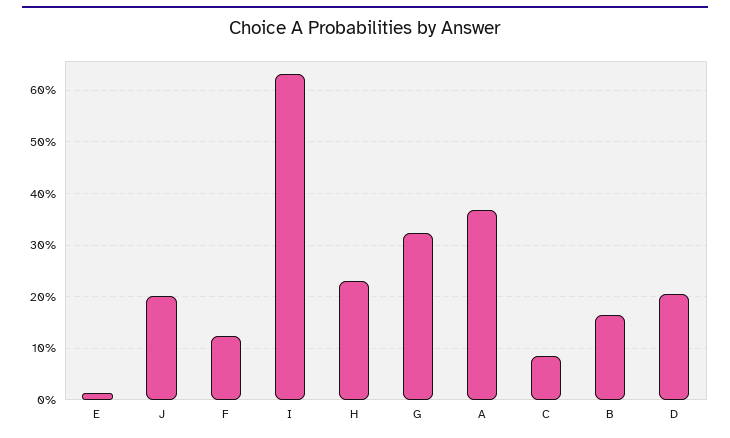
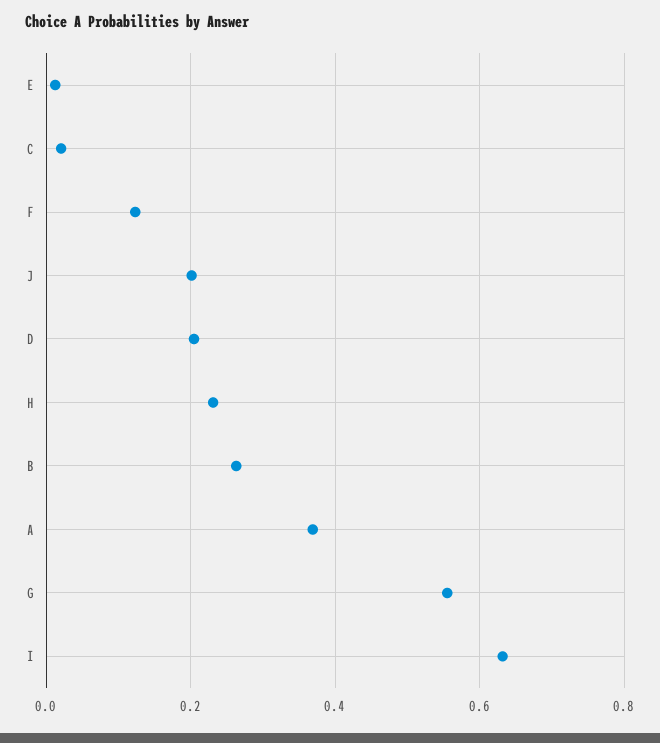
G: 0.32 -> 0.56
C: 0.08 -> 0.02
B: 0.16 -> 0.26

